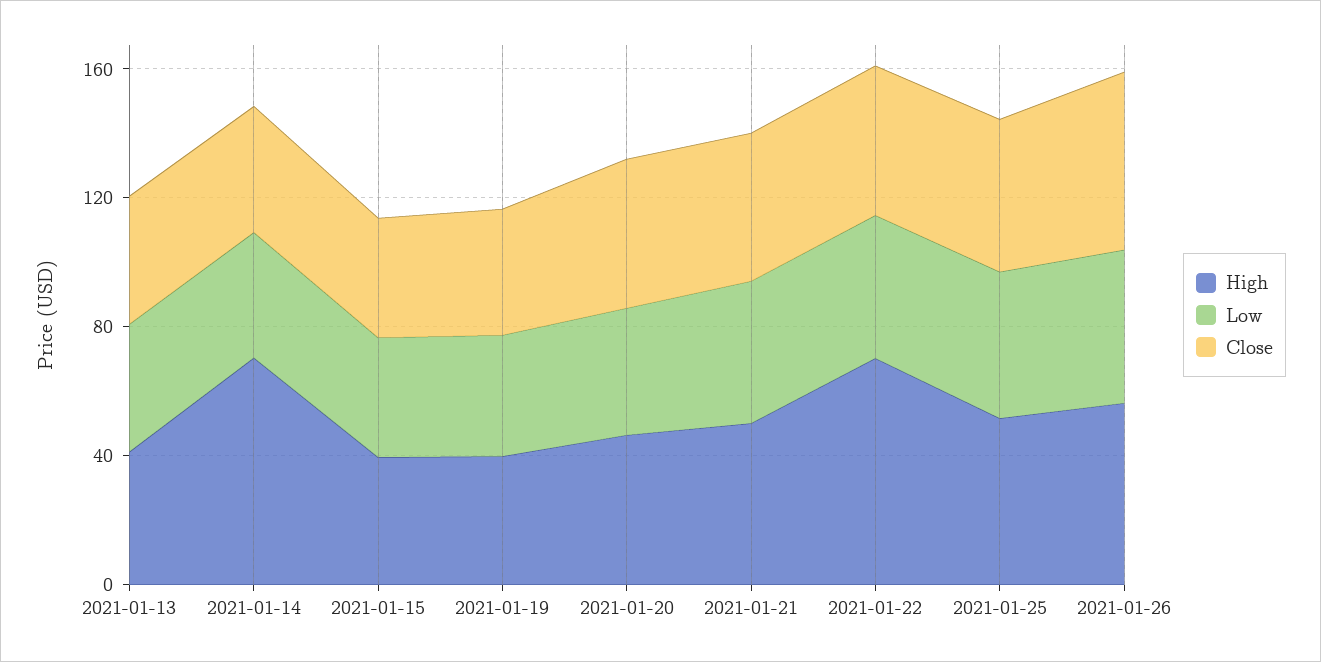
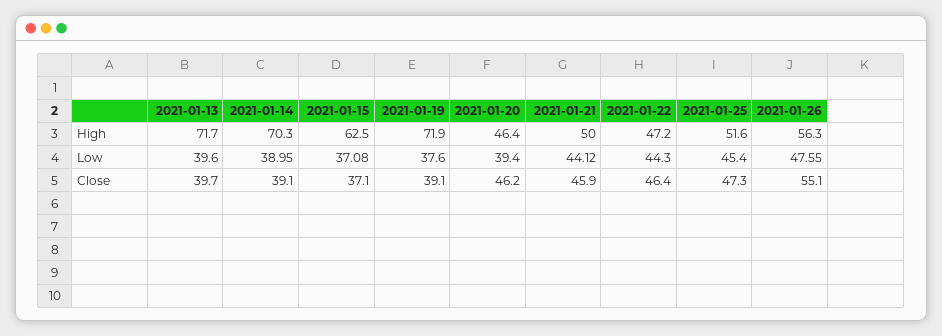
High, 2021-01-13: 40 -> 71.7
High, 2021-01-15: 40 -> 62.5
High, 2021-01-19: 40 -> 71.9
High, 2021-01-22: 70 -> 47.2

